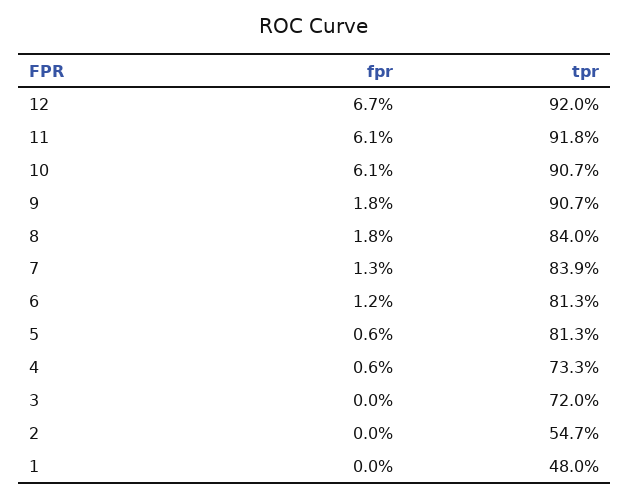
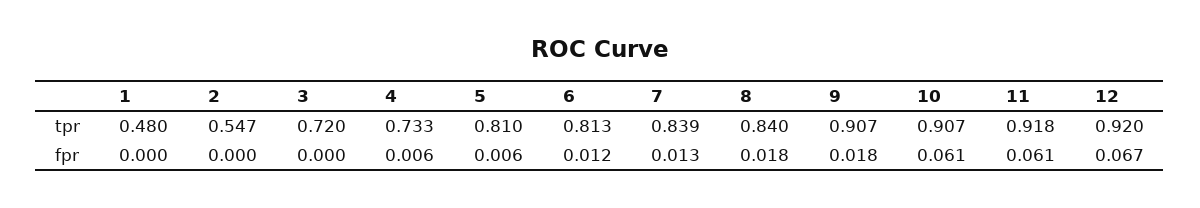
tpr, 5: 0.813 -> 0.81

